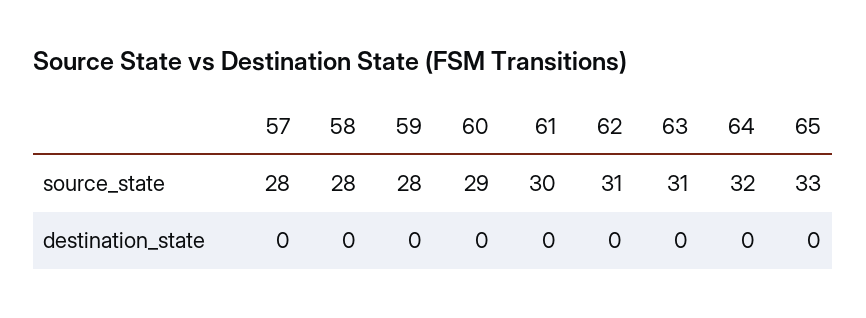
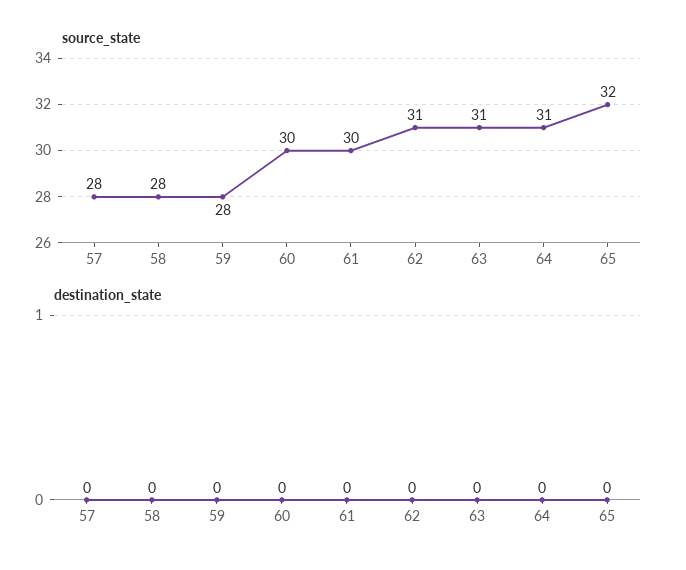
source_state, 60: 29 -> 30
source_state, 64: 32 -> 31
source_state, 65: 33 -> 32

